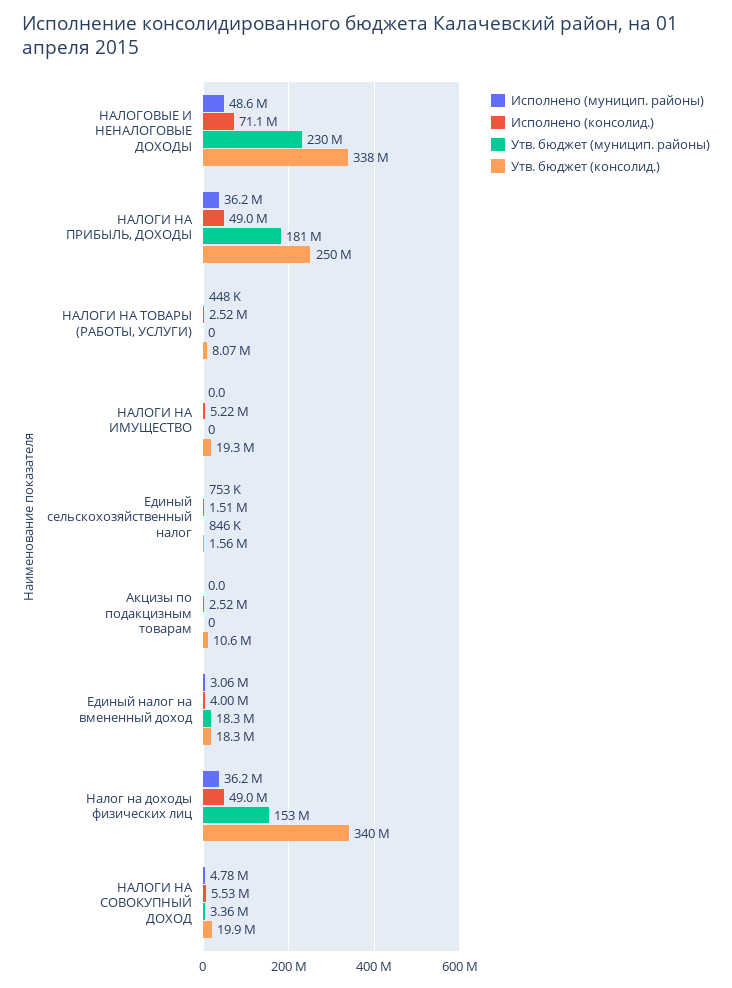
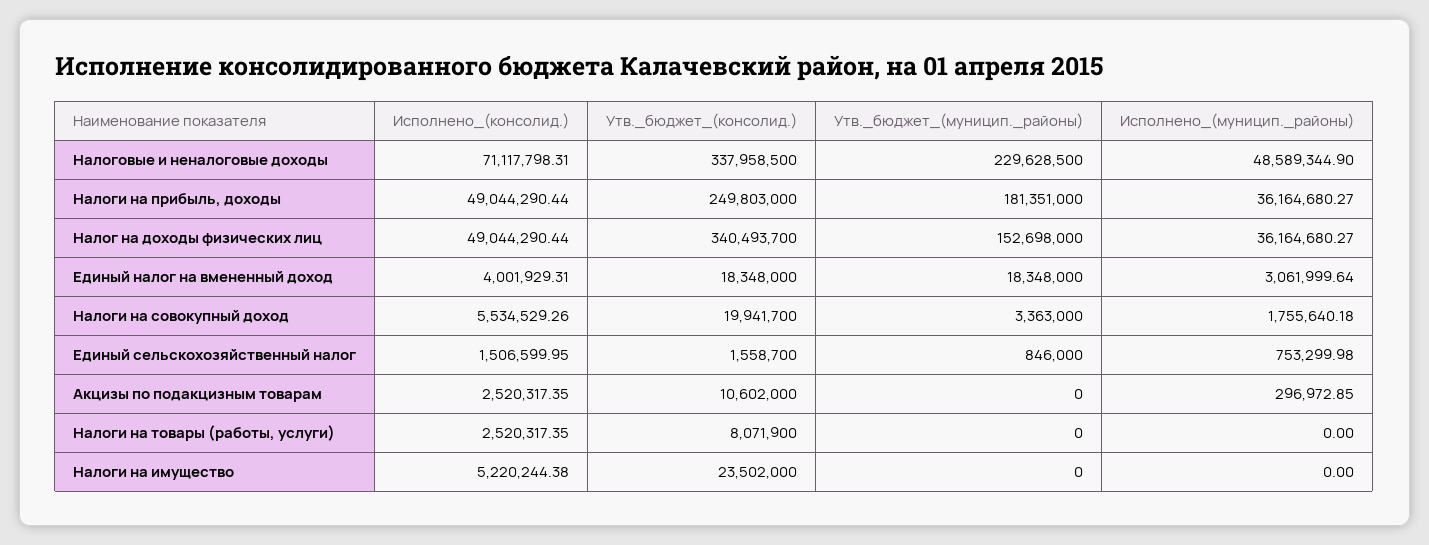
Исполнено (муницип. районы), НАЛОГИ НА ТОВАРЫ (РАБОТЫ, УСЛУГИ): 448000 -> 0
Утв. бюджет (консолид.), НАЛОГИ НА ИМУЩЕСТВО: 19300000 -> 23502000
Исполнено (муницип. районы), Акцизы по подакцизным товарам: 0 -> 296972.85
Исполнено (муницип. районы), НАЛОГИ НА СОВОКУПНЫЙ ДОХОД: 4780000 -> 1755640.18

